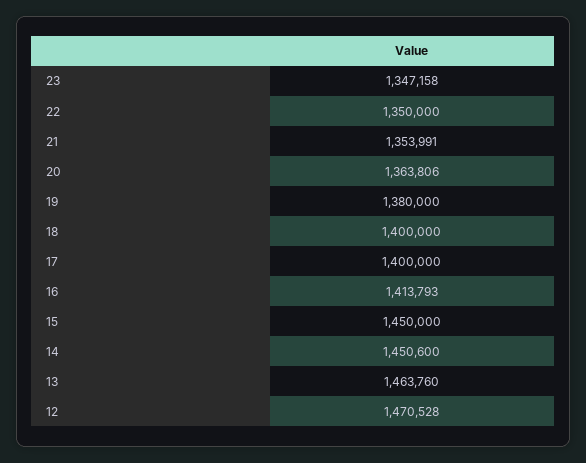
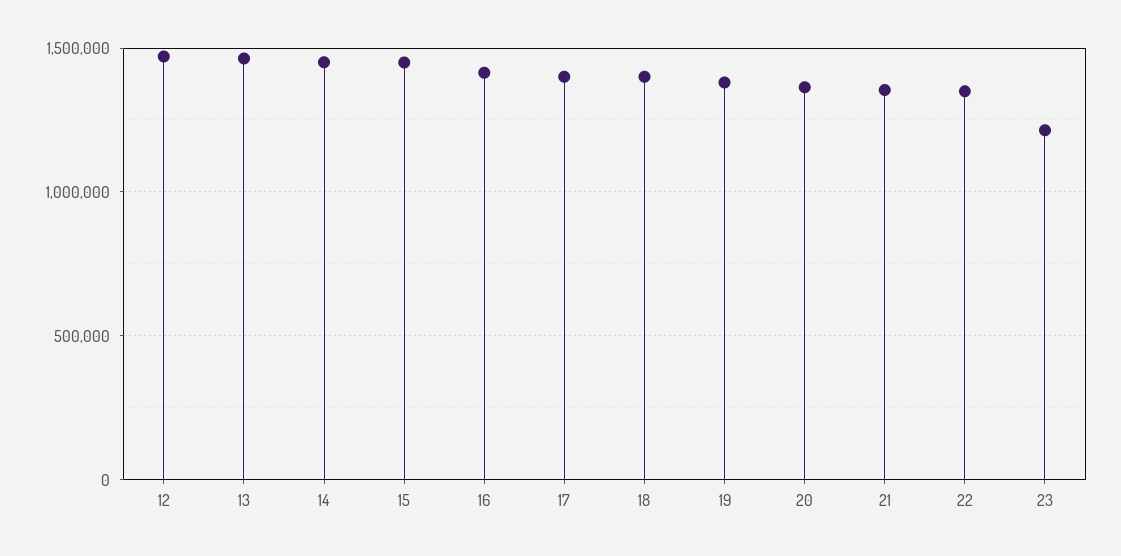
23: 1347158 -> 1200000

